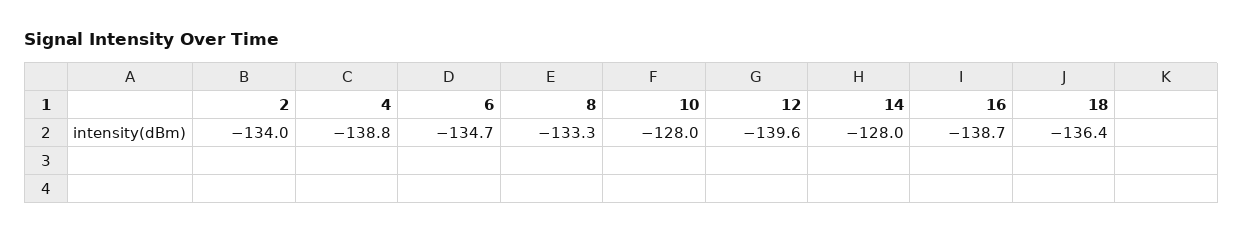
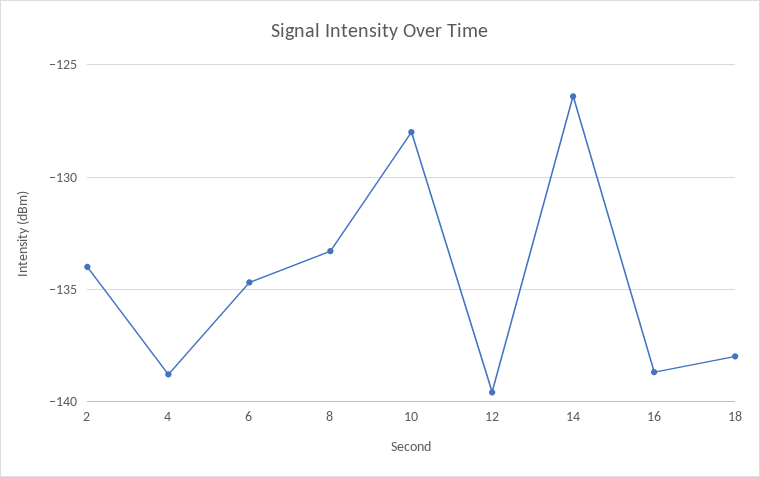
14: -128 -> -126.5
18: -136.4 -> -138

